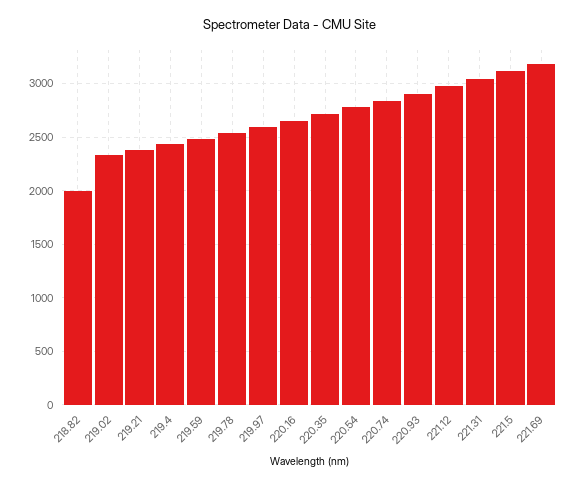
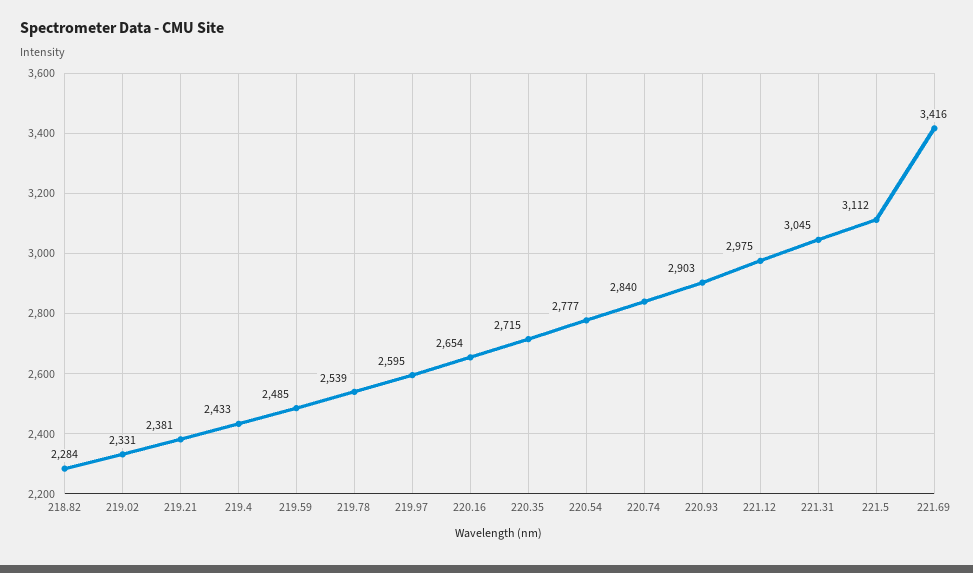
218.82: 2000 -> 2284
221.69: 3200 -> 3416

